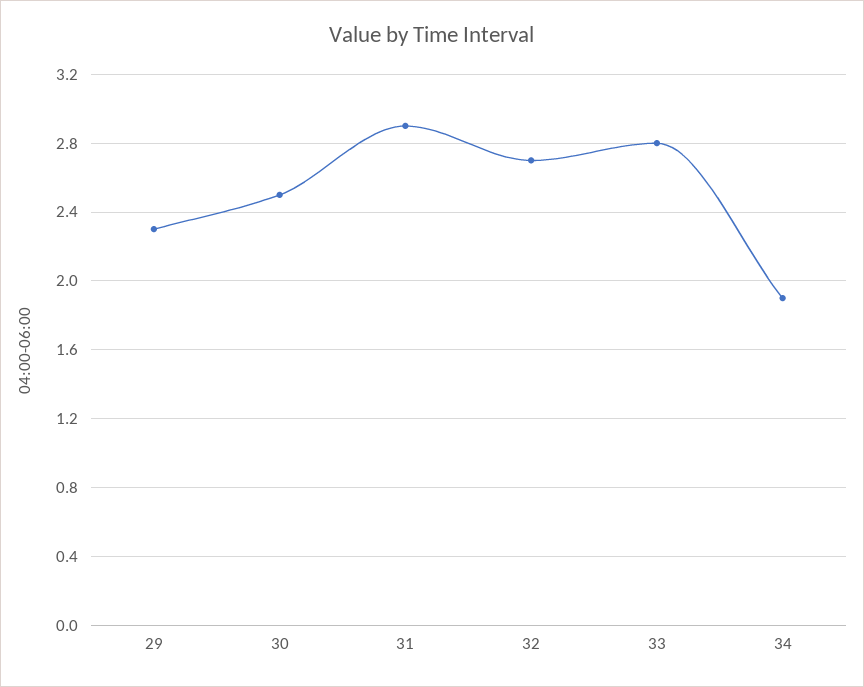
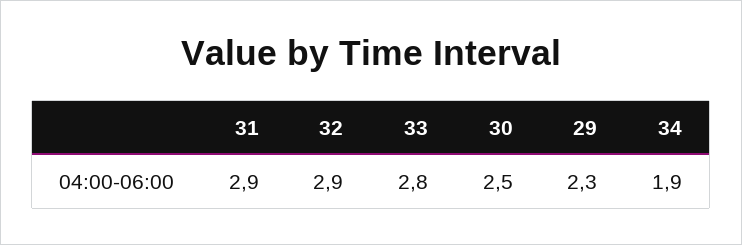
32: 2.7 -> 2.9

